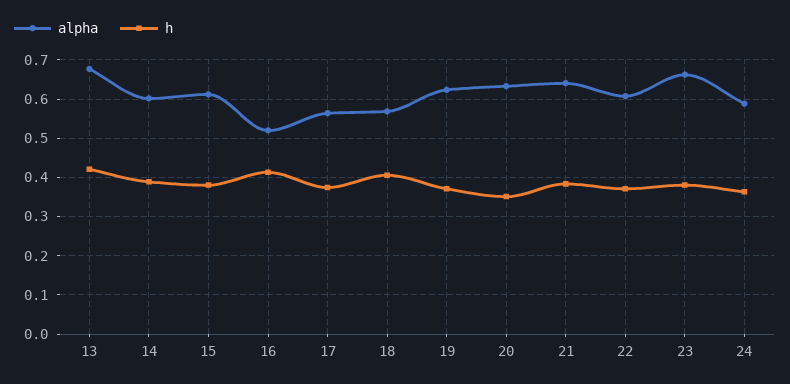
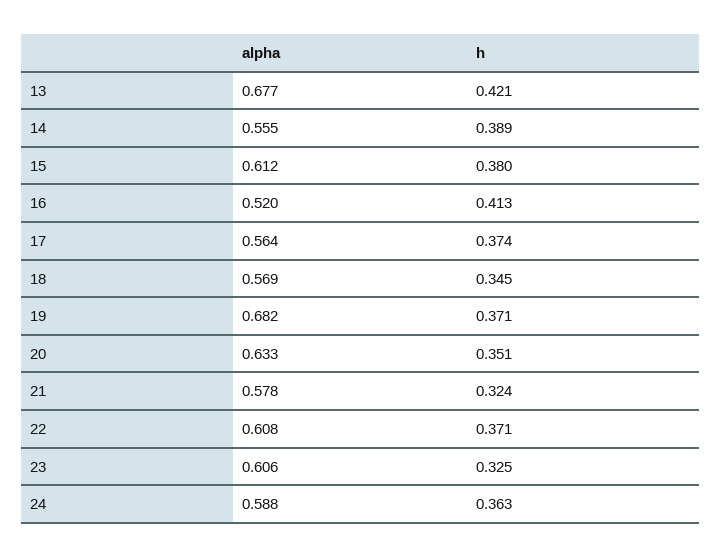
alpha, 14: 0.6 -> 0.555
h, 18: 0.4 -> 0.345
alpha, 19: 0.62 -> 0.682
alpha, 21: 0.64 -> 0.578
h, 21: 0.38 -> 0.324
alpha, 23: 0.66 -> 0.606
h, 23: 0.38 -> 0.325

